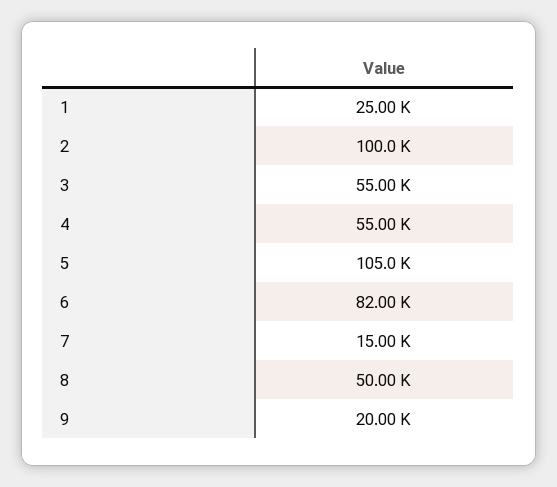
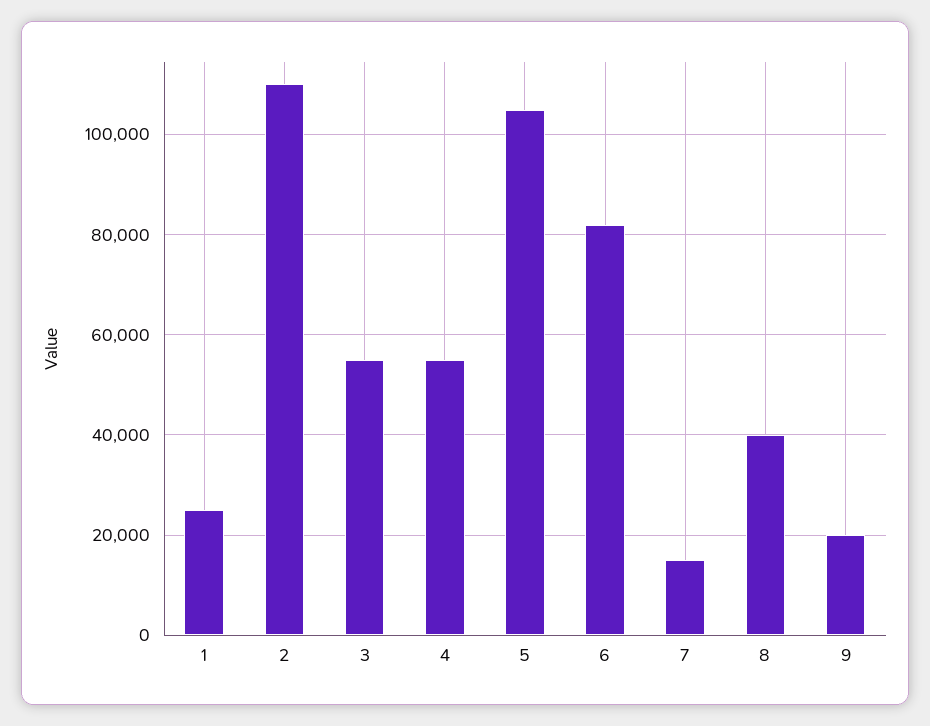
2: 100000 -> 110000
8: 50000 -> 40000

